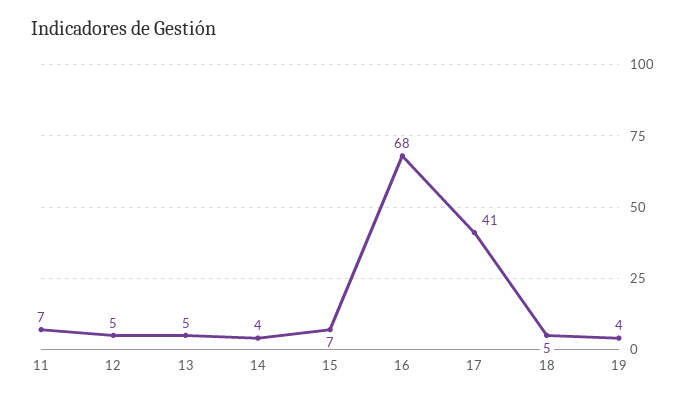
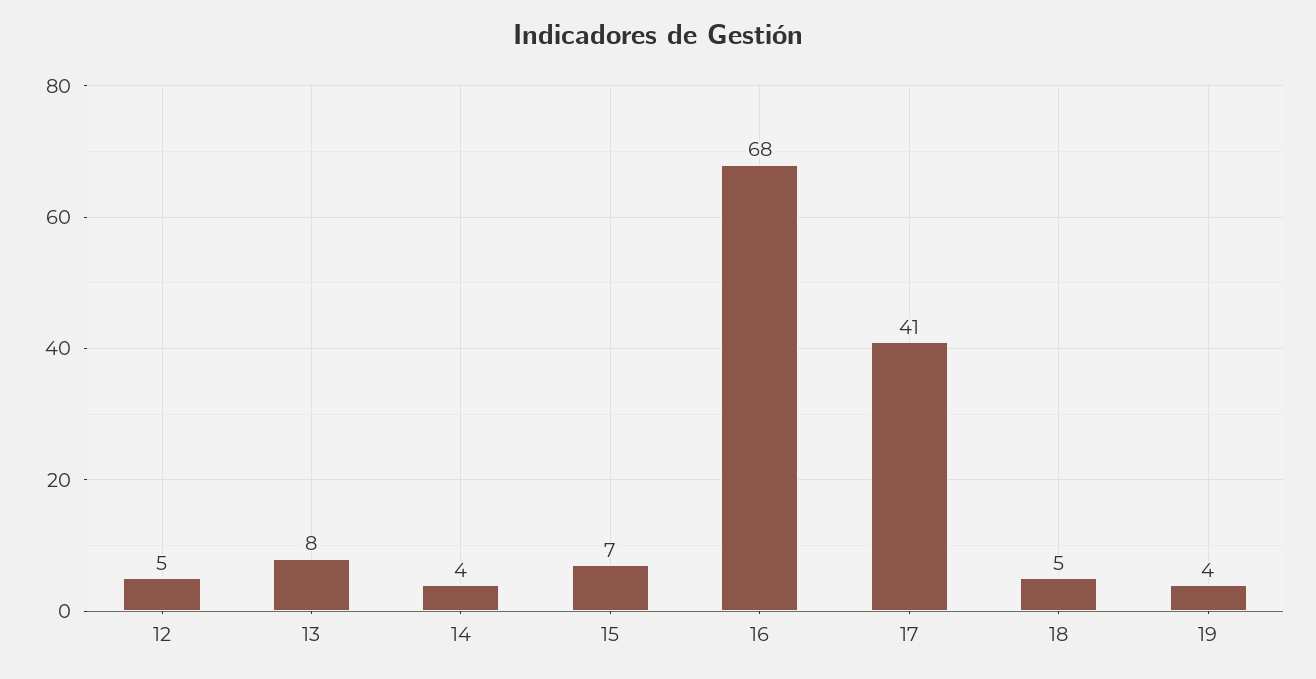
11: 7 -> none
13: 5 -> 8

